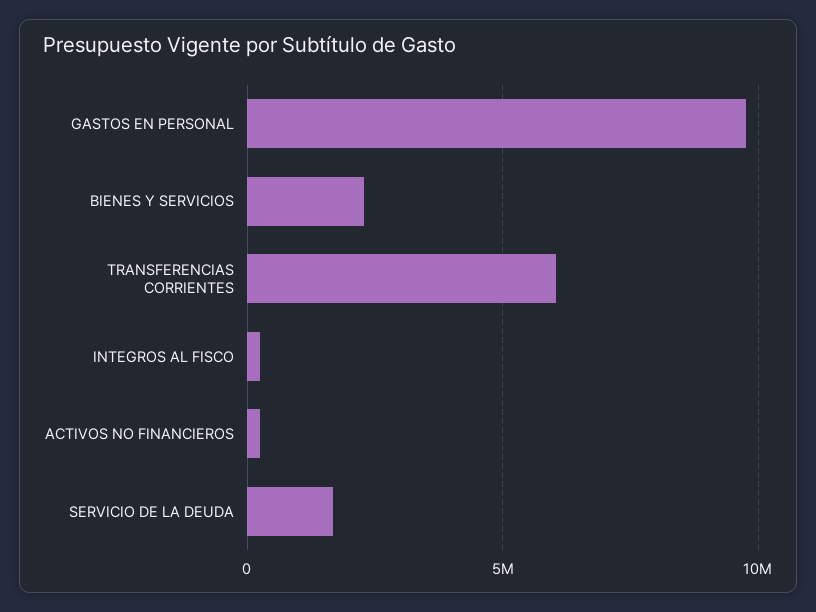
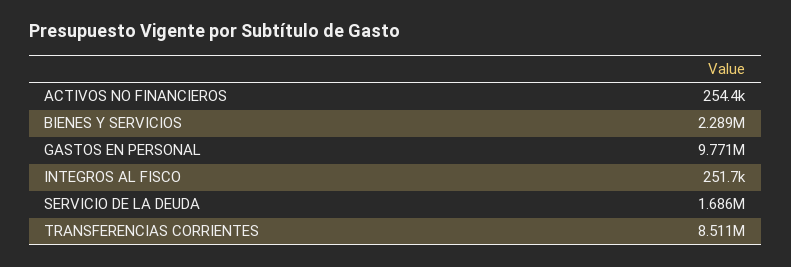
TRANSFERENCIAS CORRIENTES: 6000000 -> 8511000

